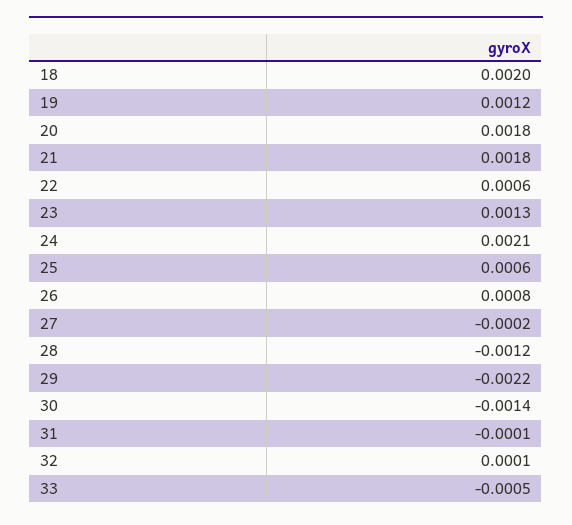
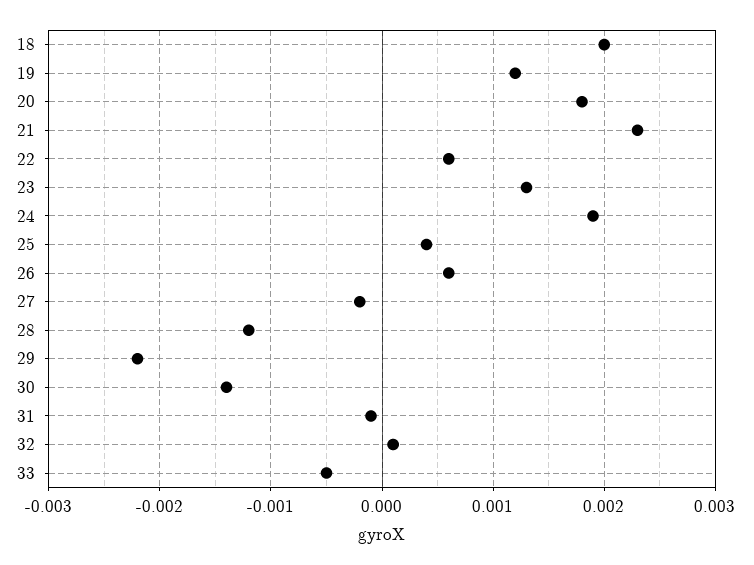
21: 0.0018 -> 0.0023
24: 0.0021 -> 0.0019
25: 0.0006 -> 0.0004
26: 0.0008 -> 0.0006

